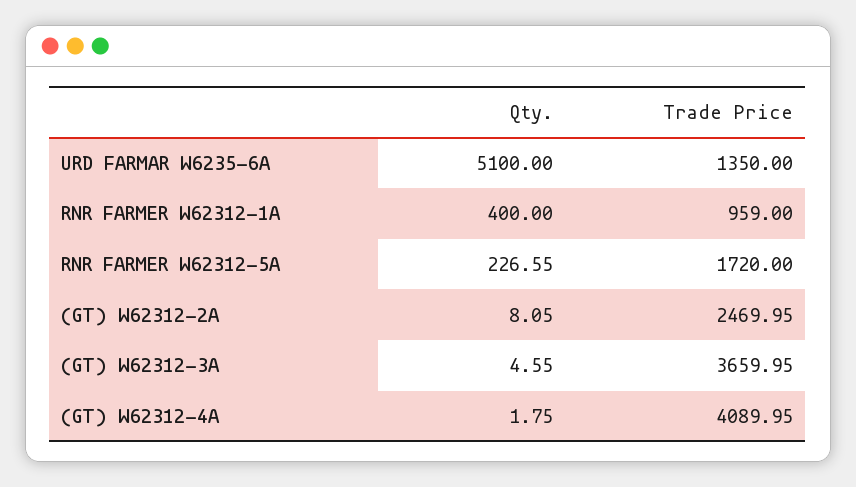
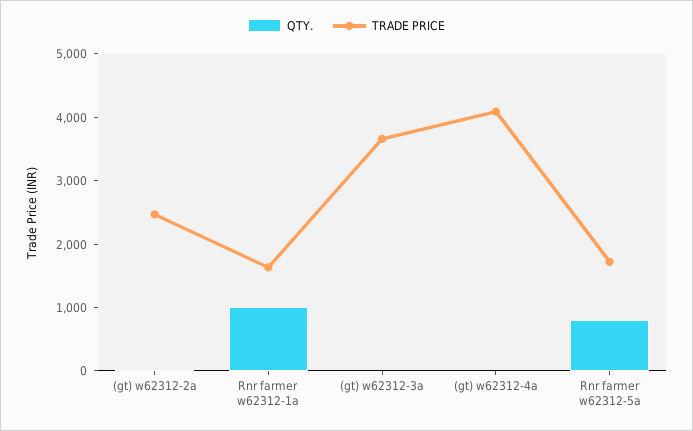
Qty., URD FARMAR W6235-6A: 5100 -> none
Trade Price, URD FARMAR W6235-6A: 1350 -> none
Qty., RNR FARMER W62312-1A: 400 -> 1000
Trade Price, RNR FARMER W62312-1A: 959 -> 1600
Qty., RNR FARMER W62312-5A: 226.55 -> 800

